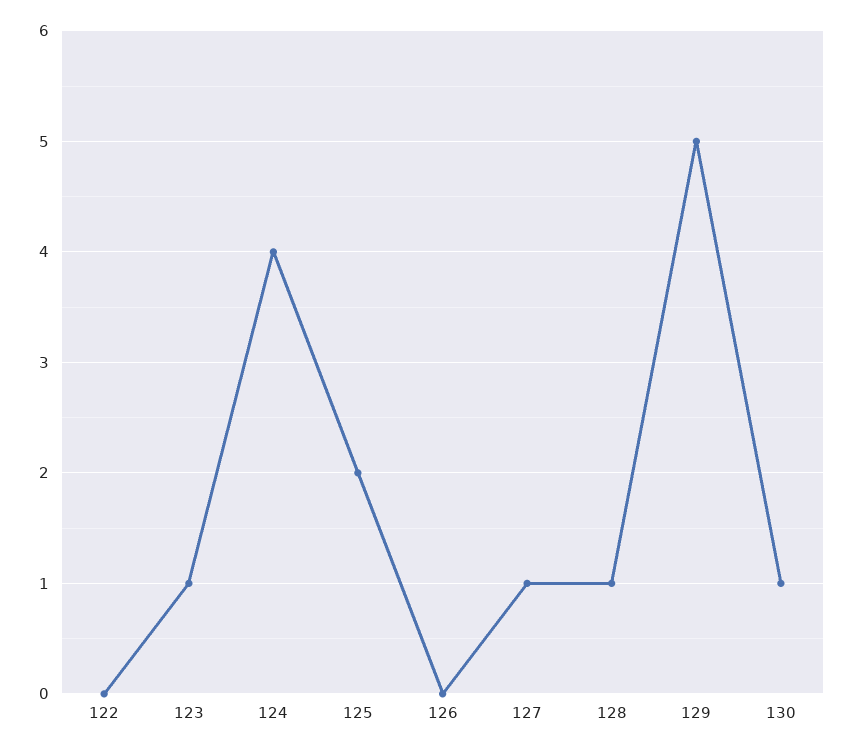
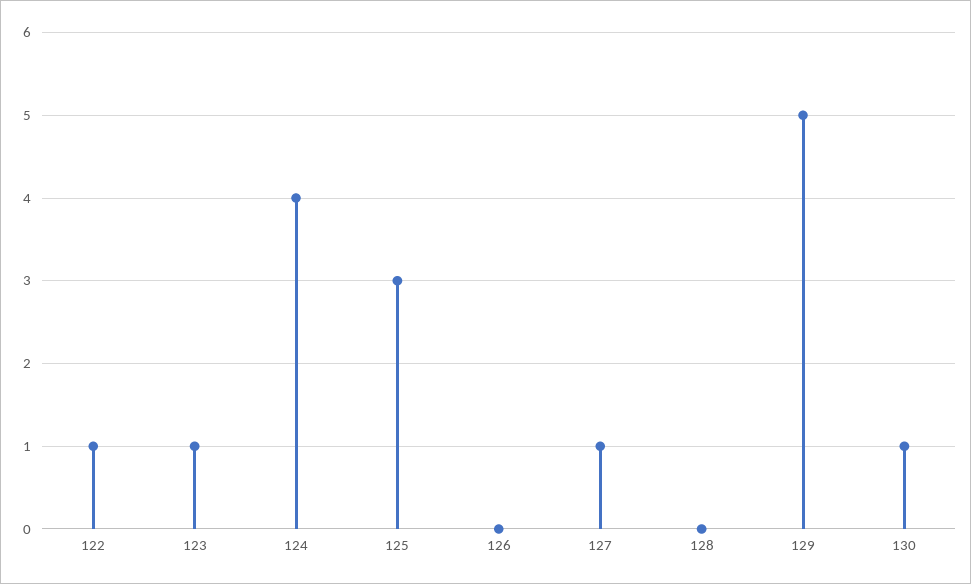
122: 0 -> 1
125: 2 -> 3
128: 1 -> 0

